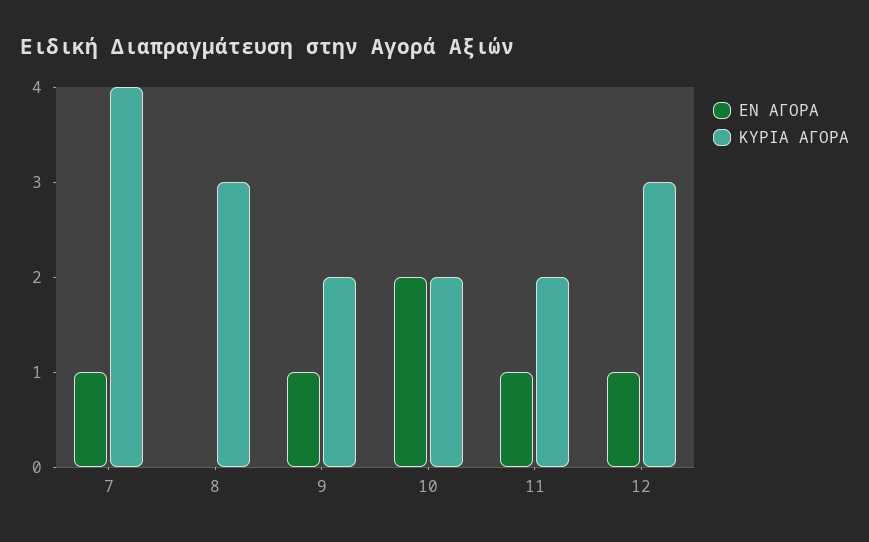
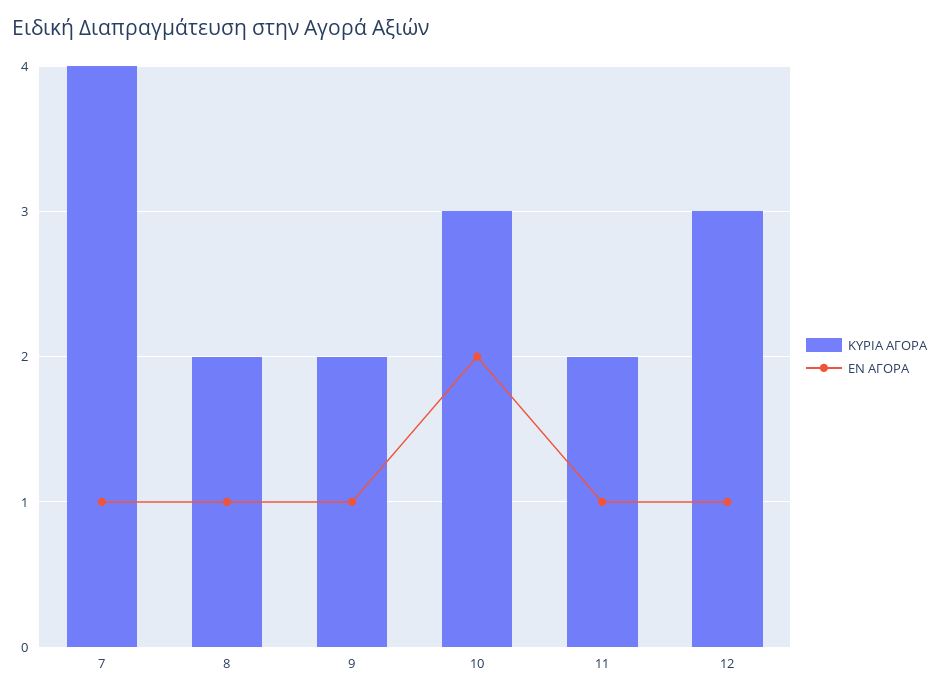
ΕΝ ΑΓΟΡΑ, 8: 0 -> 1
ΚΥΡΙΑ ΑΓΟΡΑ, 8: 3 -> 2
ΚΥΡΙΑ ΑΓΟΡΑ, 10: 2 -> 3

